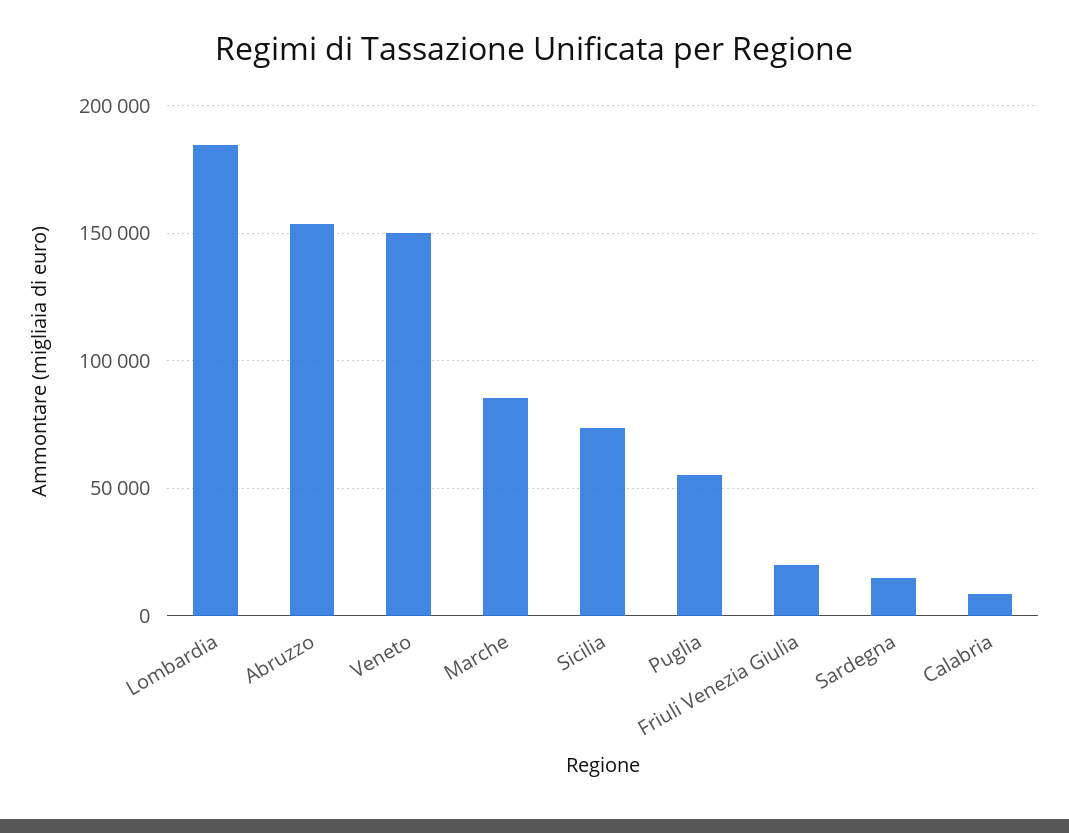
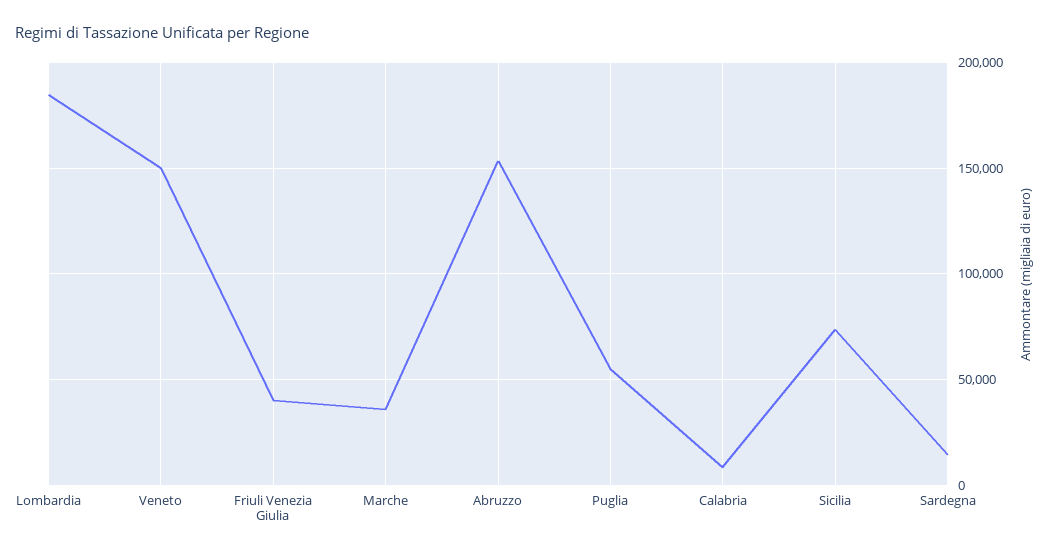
Marche: 85000 -> 35000
Friuli Venezia Giulia: 20000 -> 40000

